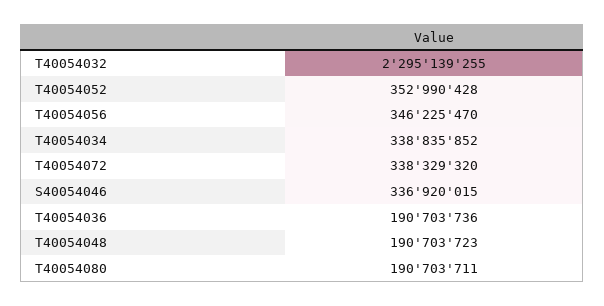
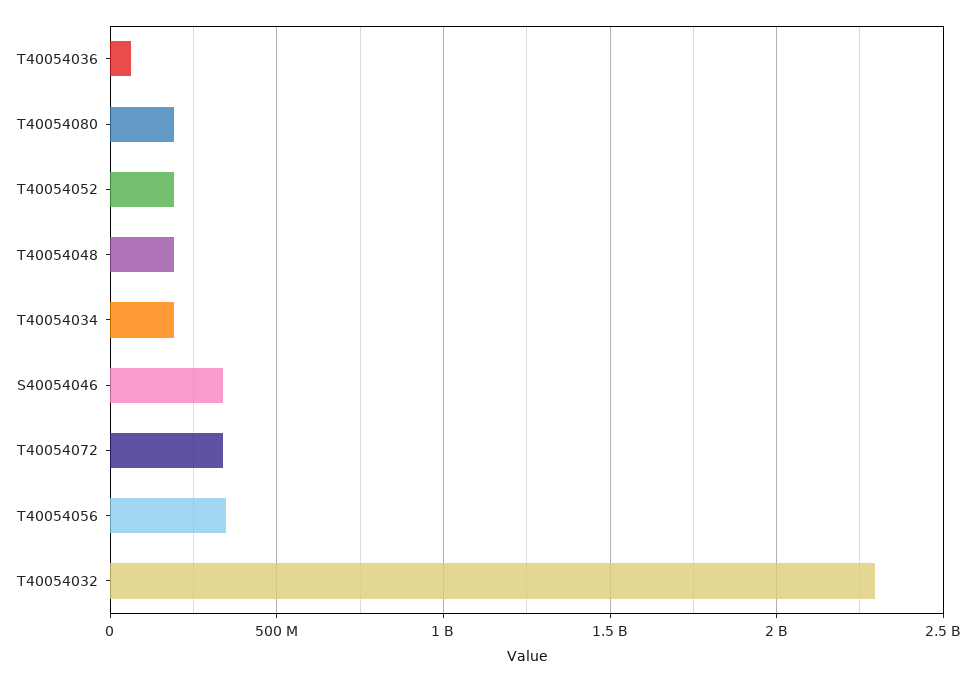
T40054052: 352990428 -> 200000000
T40054034: 338835852 -> 200000000
T40054036: 190703736 -> 50000000

